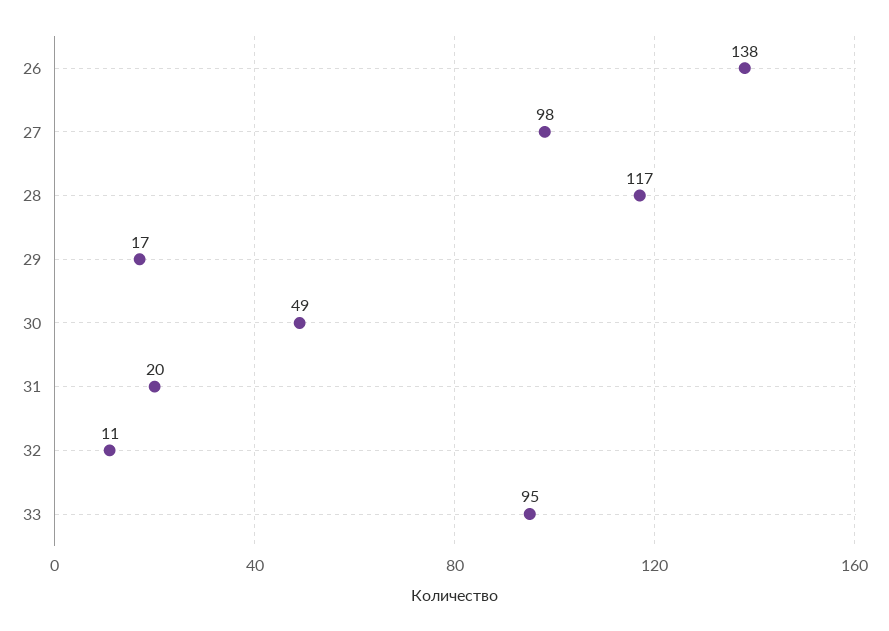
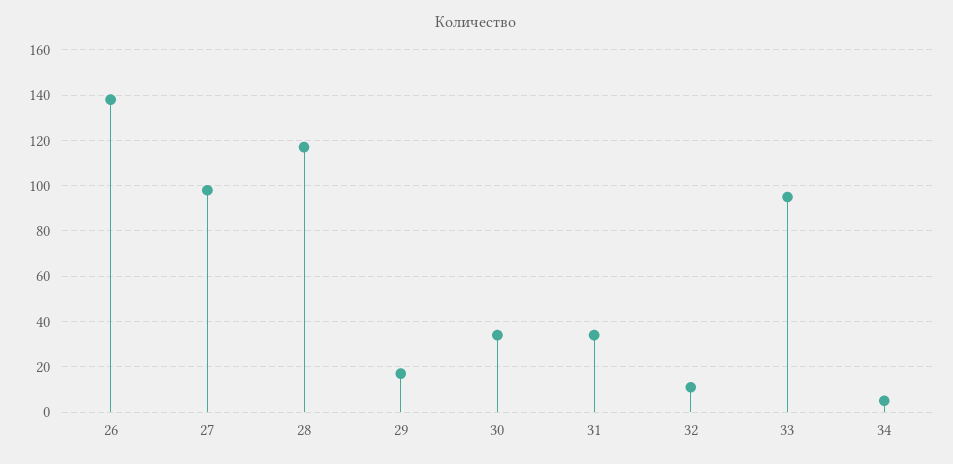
30: 49 -> 35
31: 20 -> 35
34: none -> 5

